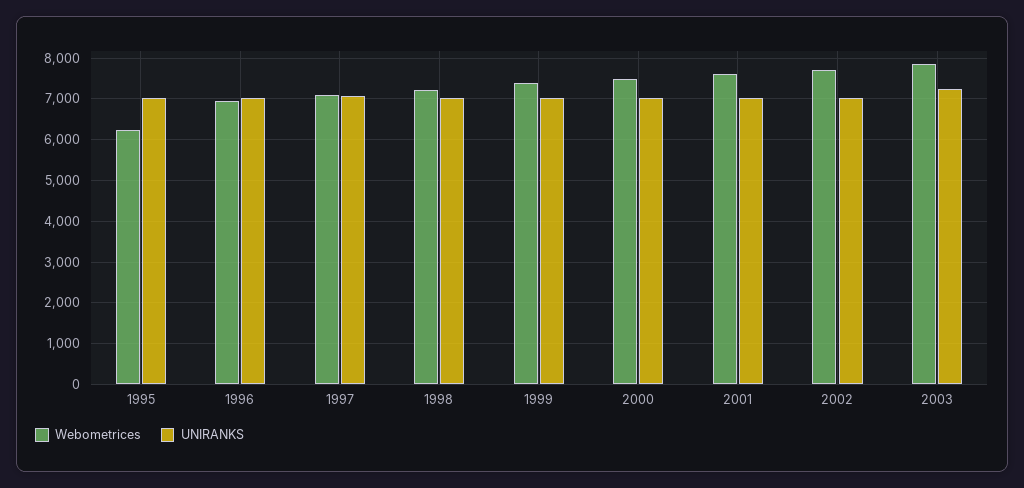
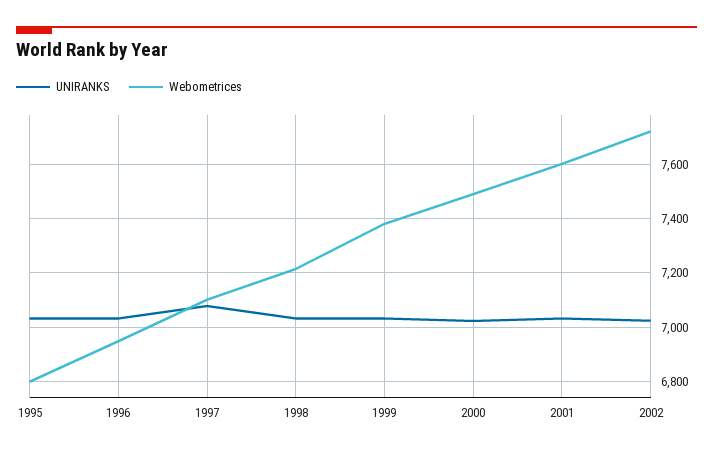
Webometrices, 1995: 6200 -> 6800
Webometrices, 2003: 7800 -> none
UNIRANKS, 2003: 7200 -> none

